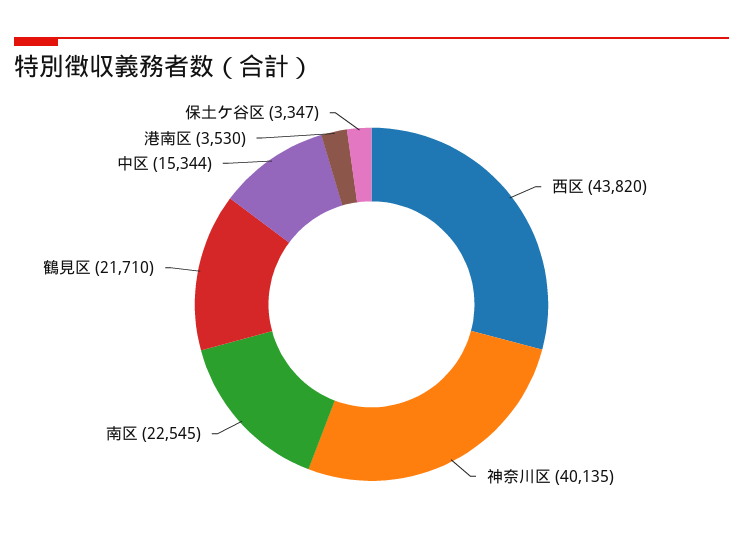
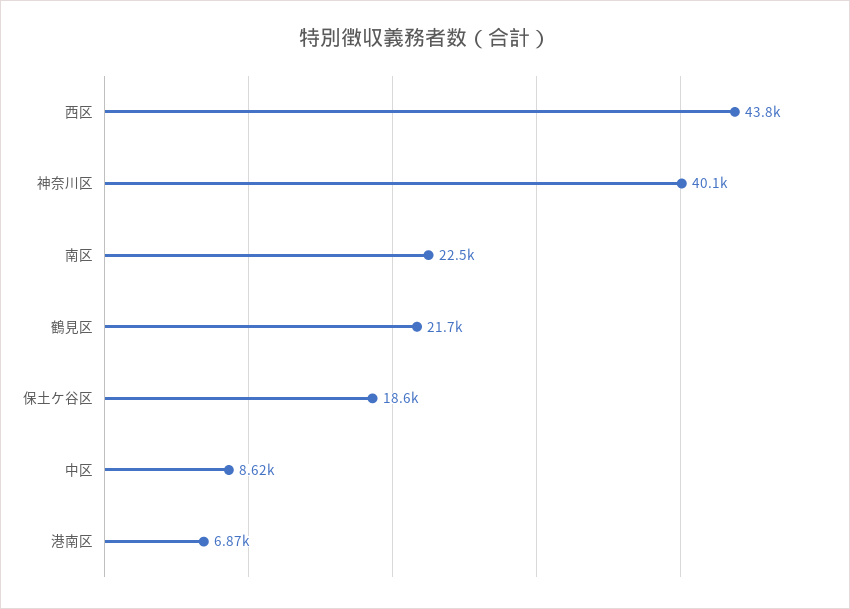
中区: 15344 -> 8620
港南区: 3530 -> 6870
保土ケ谷区: 3347 -> 18600

